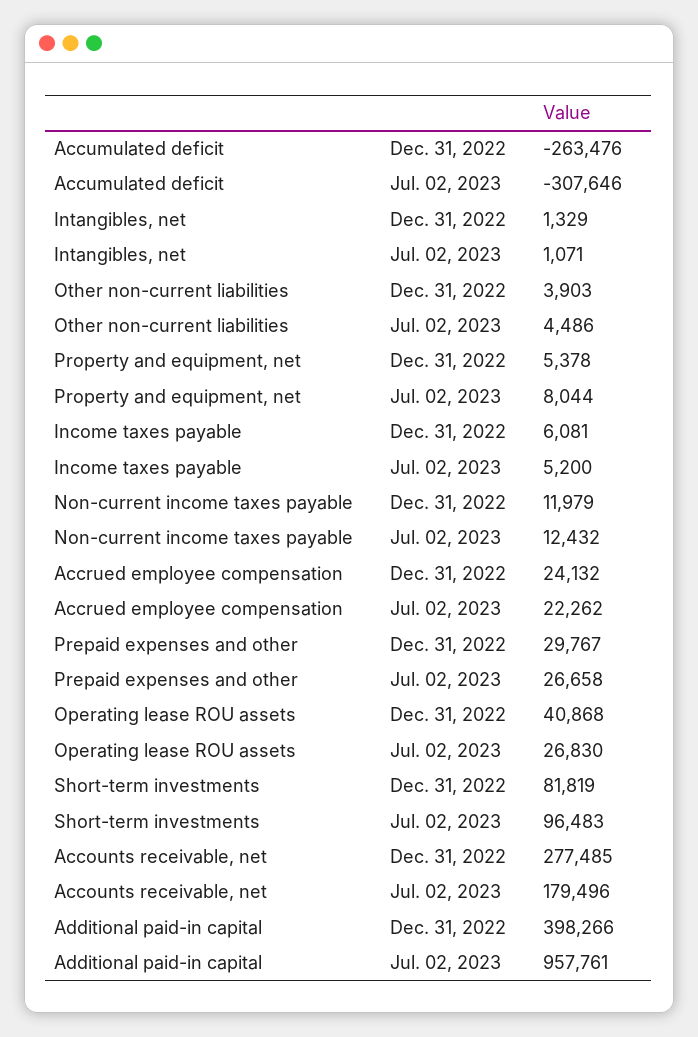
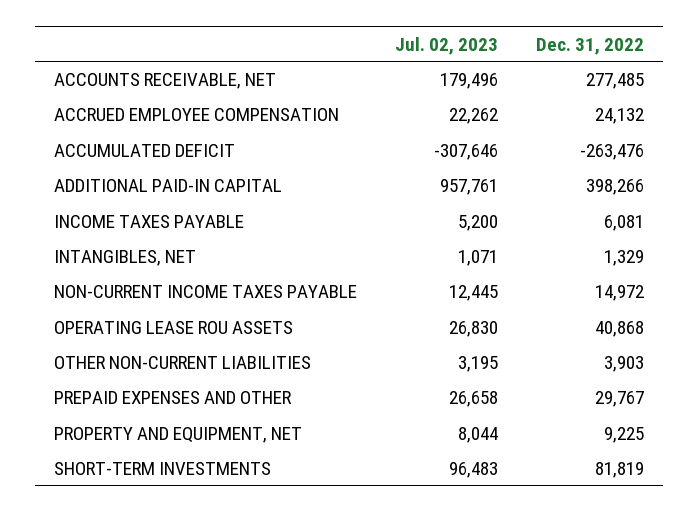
Other non-current liabilities, Jul. 02, 2023: 4486 -> 3195
Property and equipment, net, Dec. 31, 2022: 5378 -> 9225
Non-current income taxes payable, Dec. 31, 2022: 11979 -> 14972
Non-current income taxes payable, Jul. 02, 2023: 12432 -> 12445

